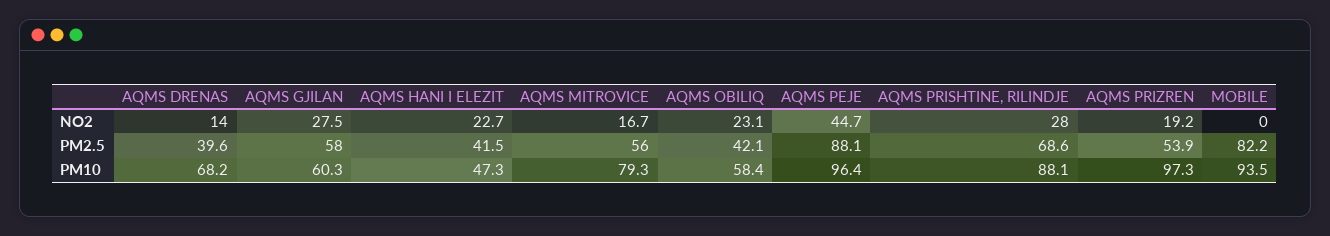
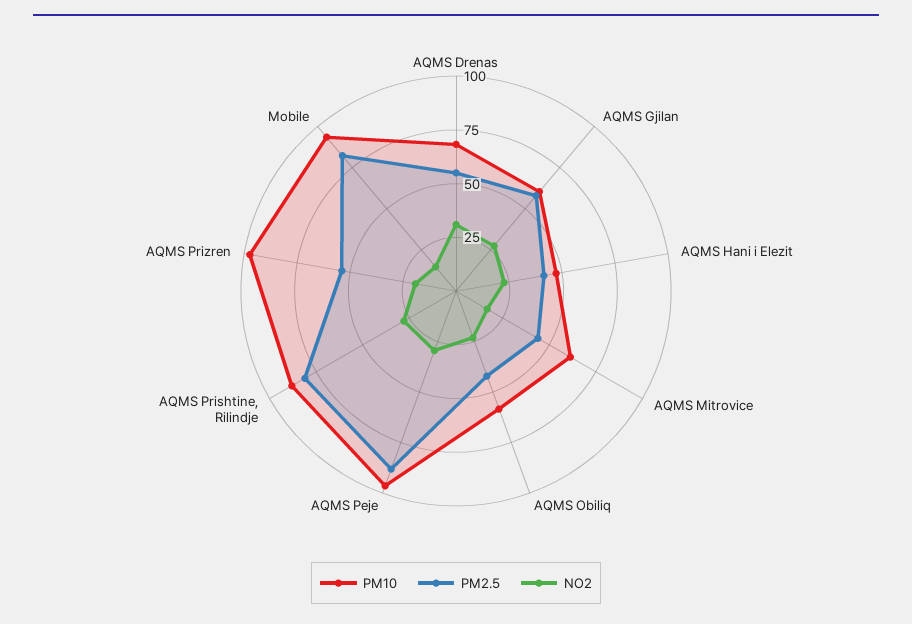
NO2, AQMS DRENAS: 14 -> 30
NO2, AQMS PEJE: 44.7 -> 30
NO2, MOBILE: 0 -> 15
PM2.5, AQMS DRENAS: 39.6 -> 55
PM2.5, AQMS MITROVICE: 56 -> 45
PM2.5, AQMS PRISHTINE, RILINDJE: 68.6 -> 80
PM10, AQMS MITROVICE: 79.3 -> 60

